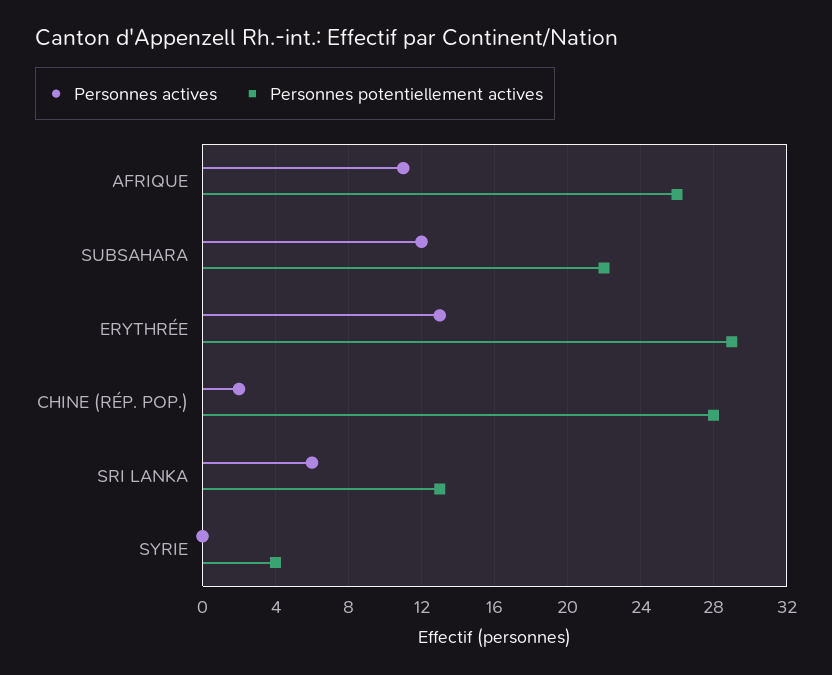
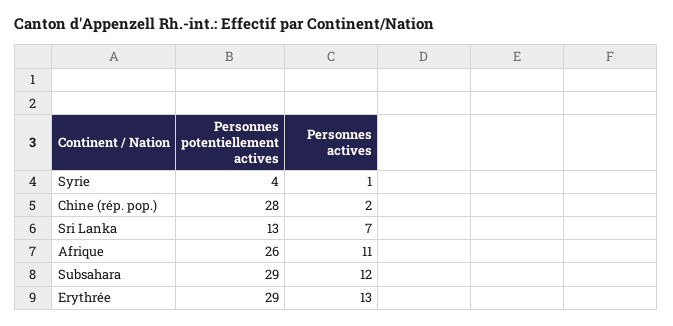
Personnes potentiellement actives, SUBSAHARA: 22 -> 29
Personnes actives, SRI LANKA: 6 -> 7
Personnes actives, SYRIE: 0 -> 1

